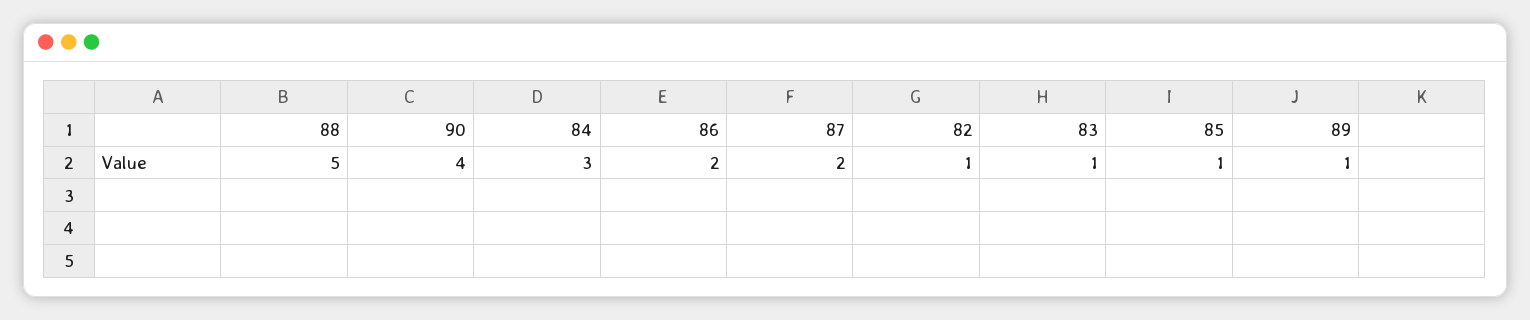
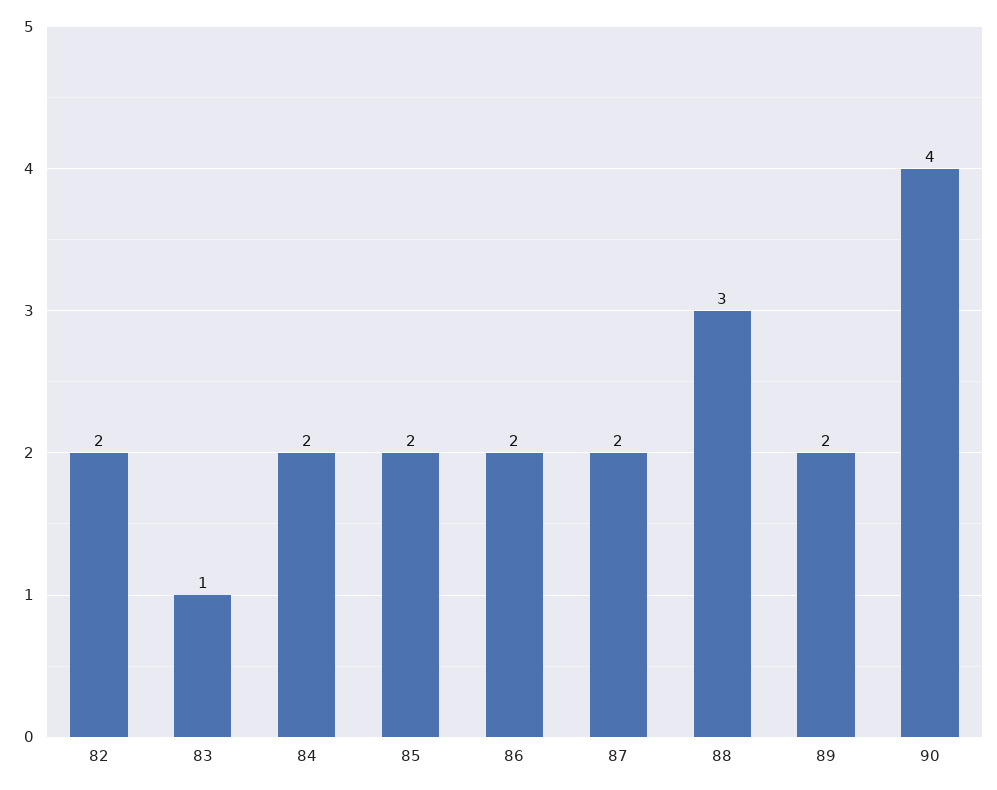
88: 5 -> 3
84: 3 -> 2
82: 1 -> 2
85: 1 -> 2
89: 1 -> 2

